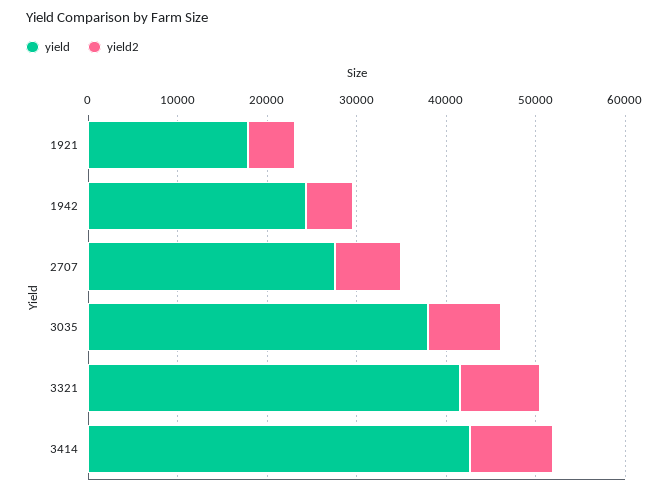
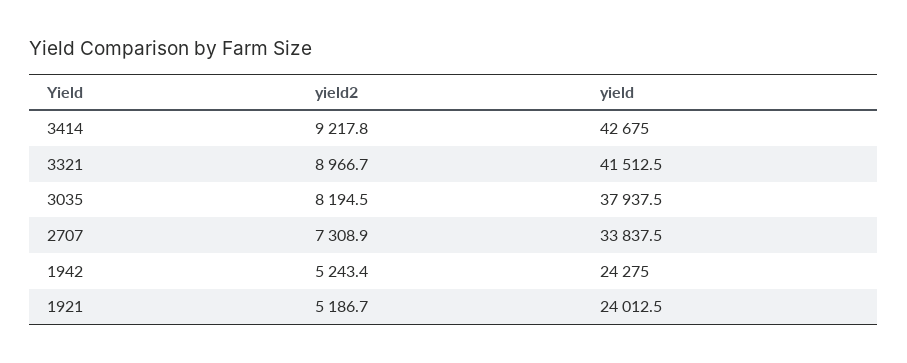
yield, 1921: 18000 -> 24012.5
yield, 2707: 28000 -> 33837.5

